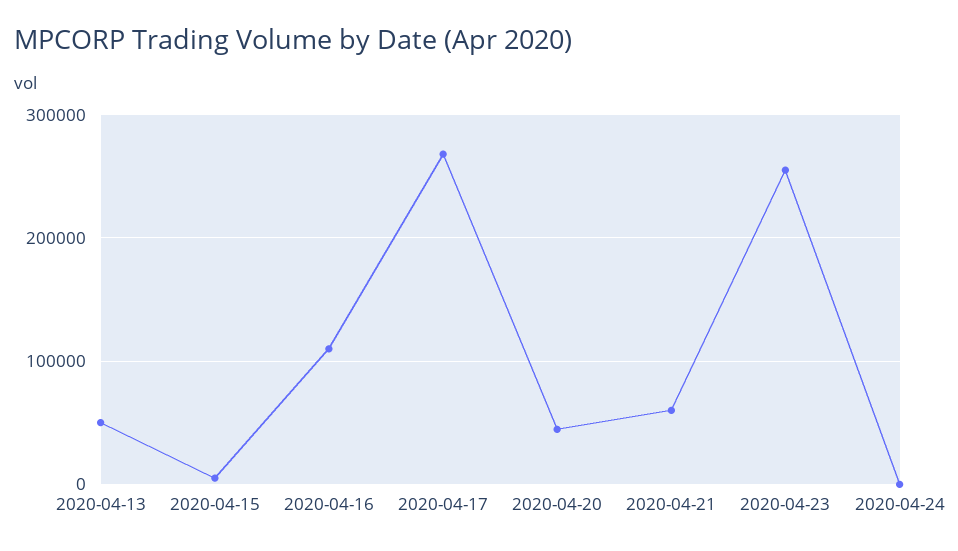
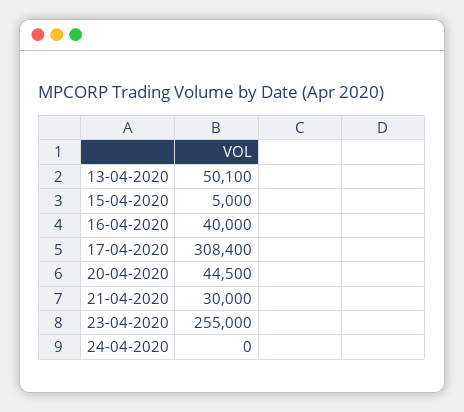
2020-04-16: 110000 -> 40000
2020-04-17: 270000 -> 308400
2020-04-21: 60000 -> 30000

